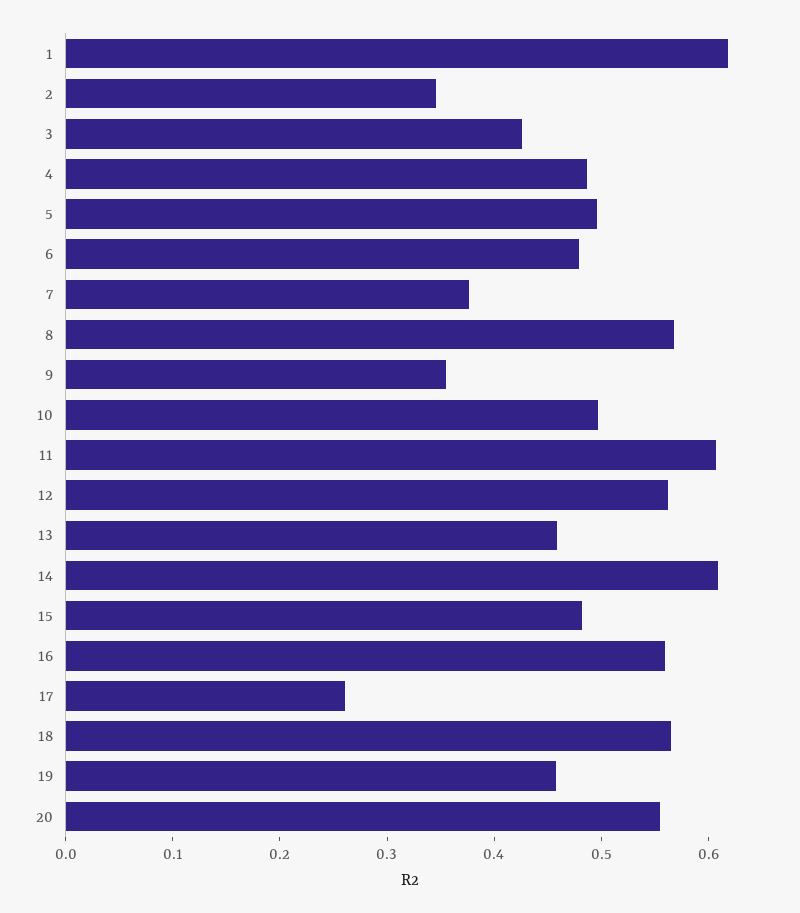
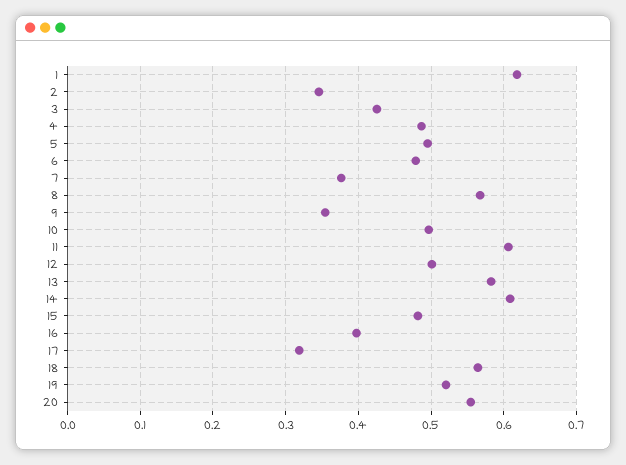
12: 0.56 -> 0.5
13: 0.46 -> 0.58
16: 0.56 -> 0.4
17: 0.26 -> 0.32
19: 0.46 -> 0.52

